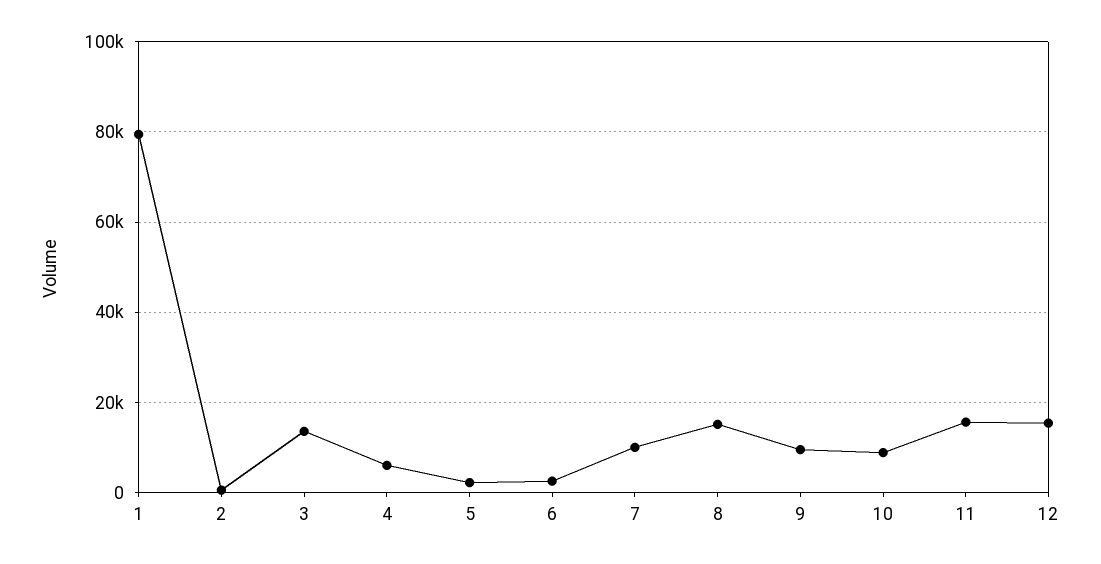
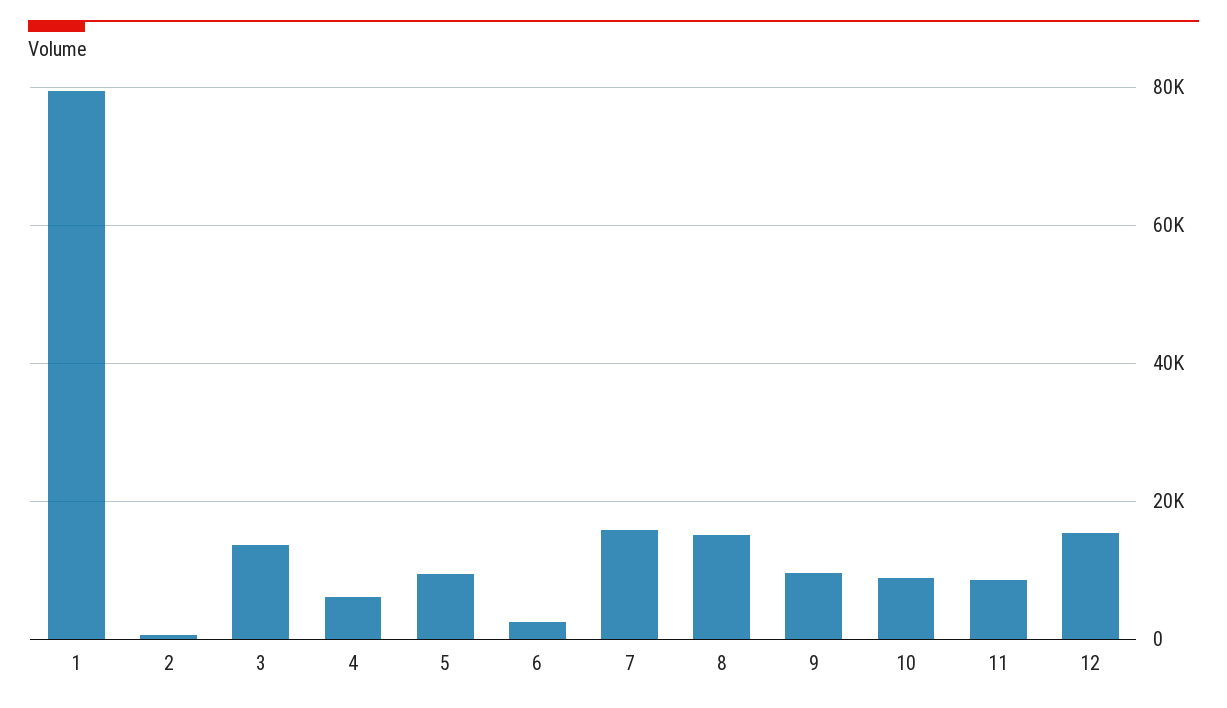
5: 2000 -> 10000
7: 10000 -> 16000
11: 16000 -> 8000

